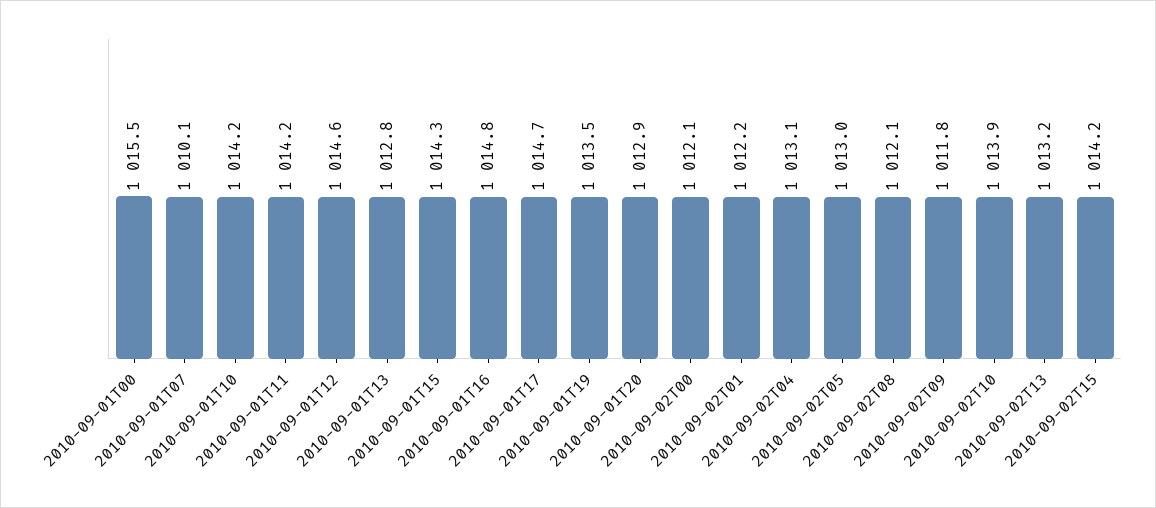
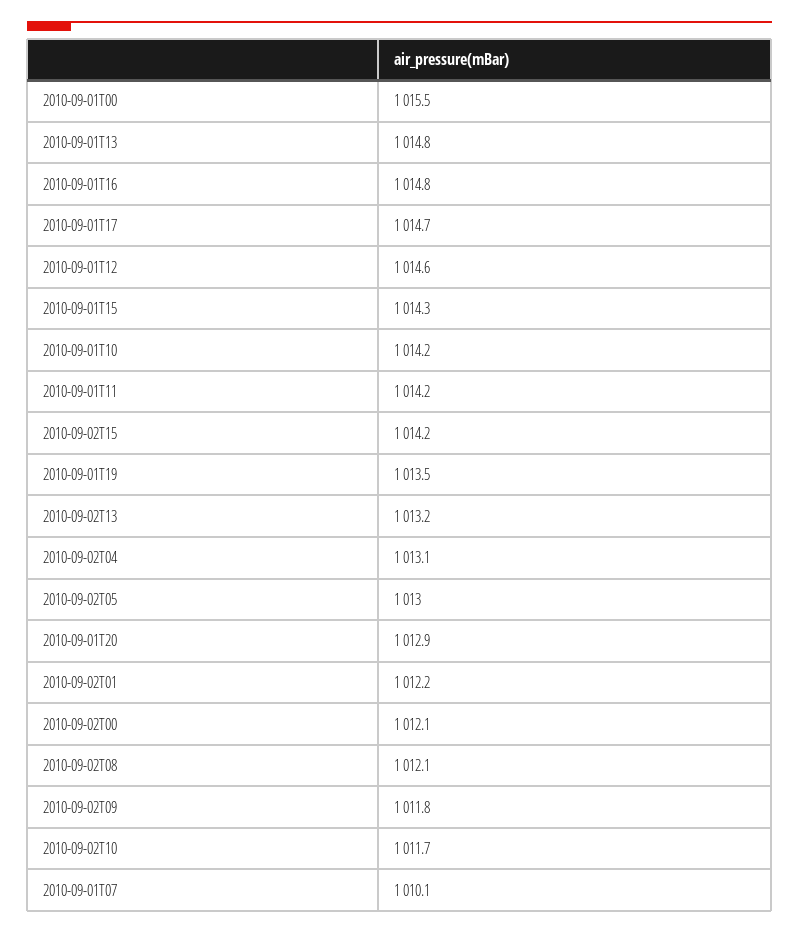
2010-09-01T13: 1012.8 -> 1014.8
2010-09-02T10: 1013.9 -> 1011.7

